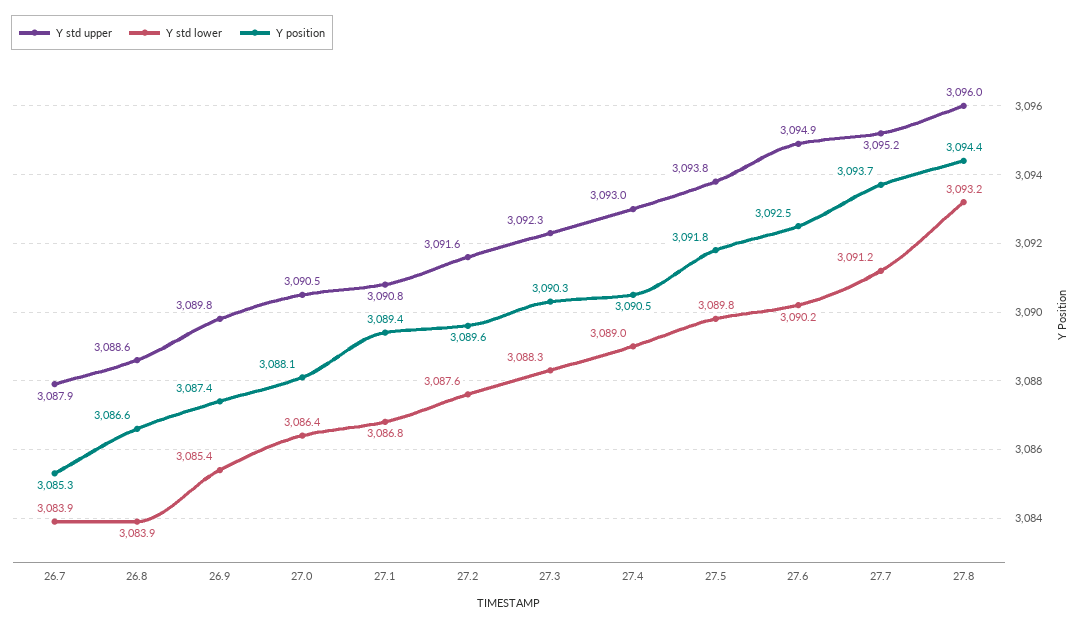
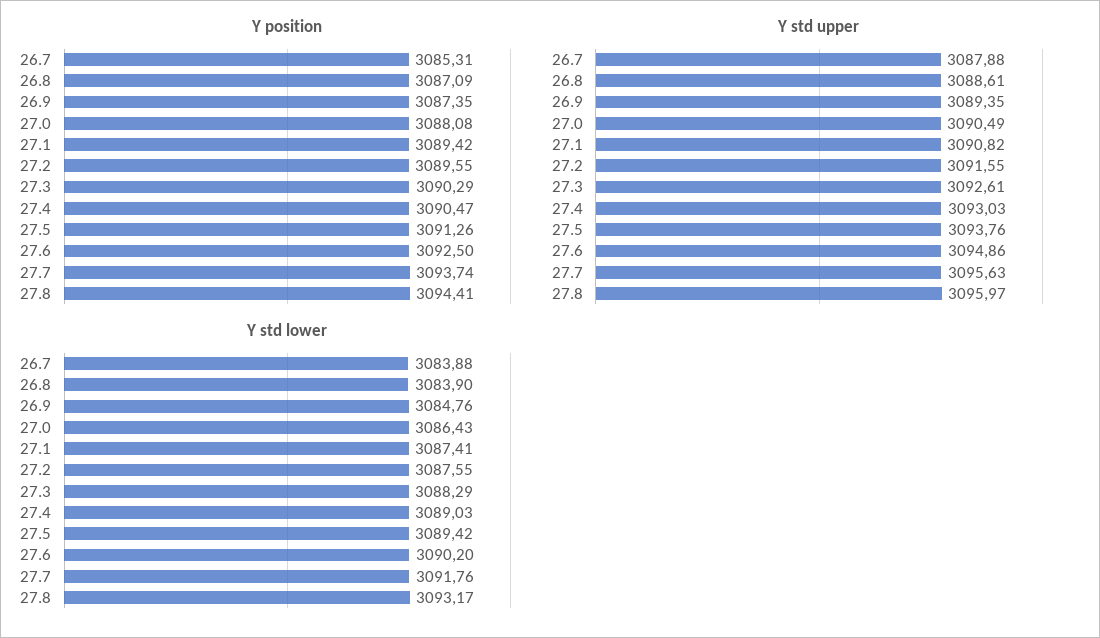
Y position, 26.8: 3086.6 -> 3087.09
Y std upper, 26.9: 3089.8 -> 3089.35
Y std lower, 26.9: 3085.4 -> 3084.76
Y std lower, 27.1: 3086.8 -> 3087.41
Y std upper, 27.3: 3092.3 -> 3092.61
Y std lower, 27.5: 3089.8 -> 3089.42
Y position, 27.5: 3091.8 -> 3091.26
Y std upper, 27.7: 3095.2 -> 3095.63
Y std lower, 27.7: 3091.2 -> 3091.76

